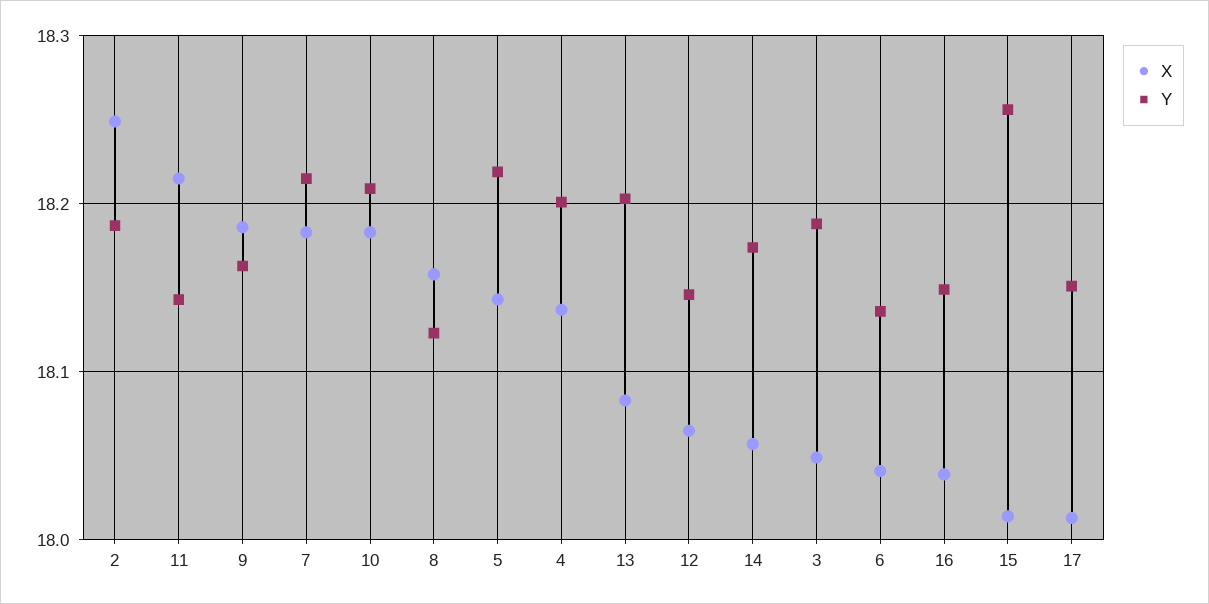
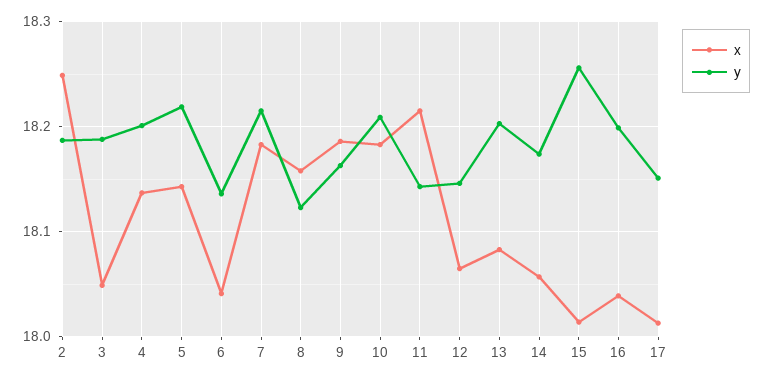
Y, 16: 18.15 -> 18.2

